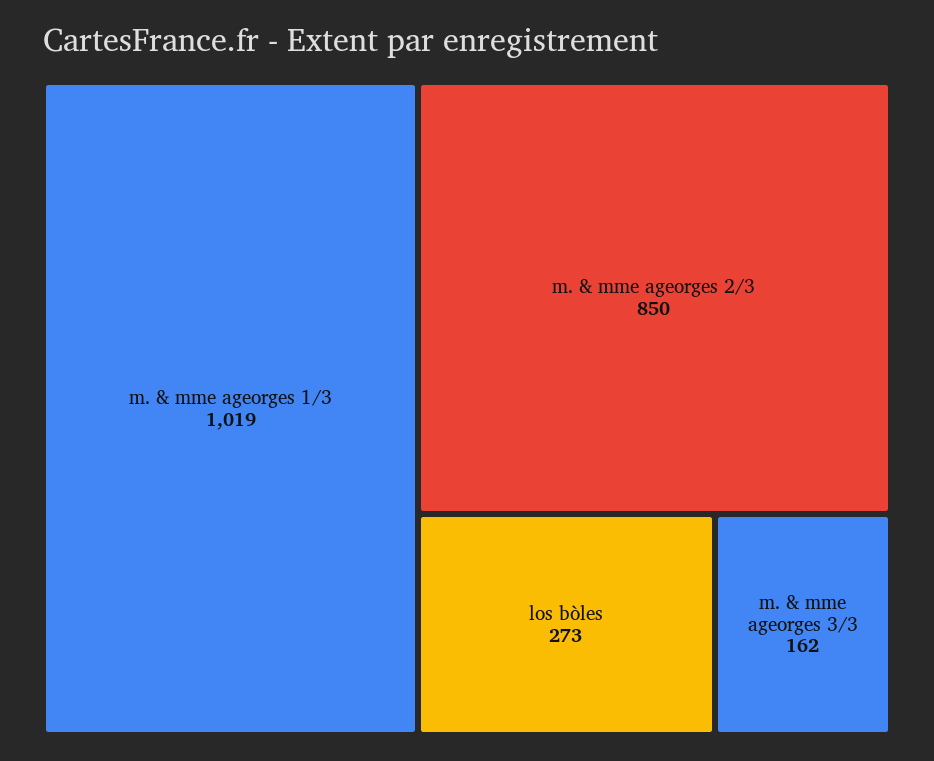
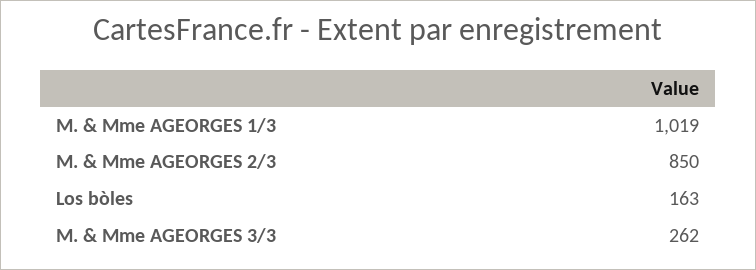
los bòles: 273 -> 163
m. & mme ageorges 3/3: 162 -> 262

